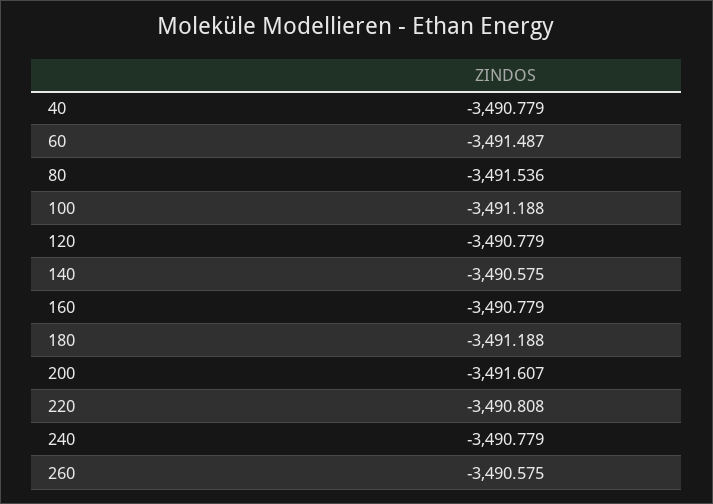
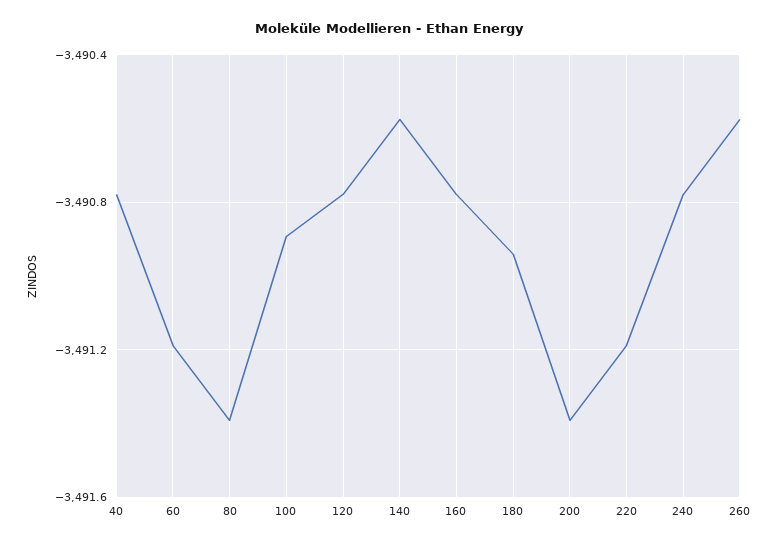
60: -3491.487 -> -3491.2
80: -3491.536 -> -3491.4
100: -3491.188 -> -3490.9
180: -3491.188 -> -3490.95
200: -3491.607 -> -3491.4
220: -3490.808 -> -3491.2

